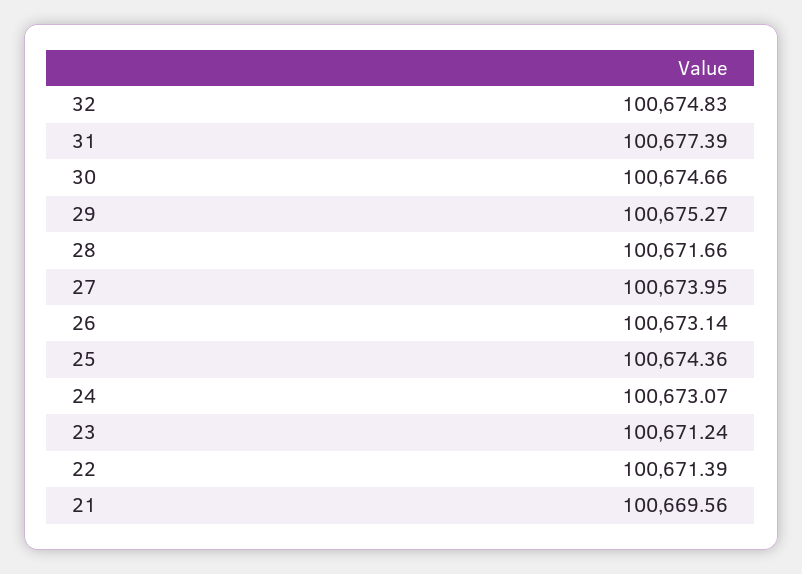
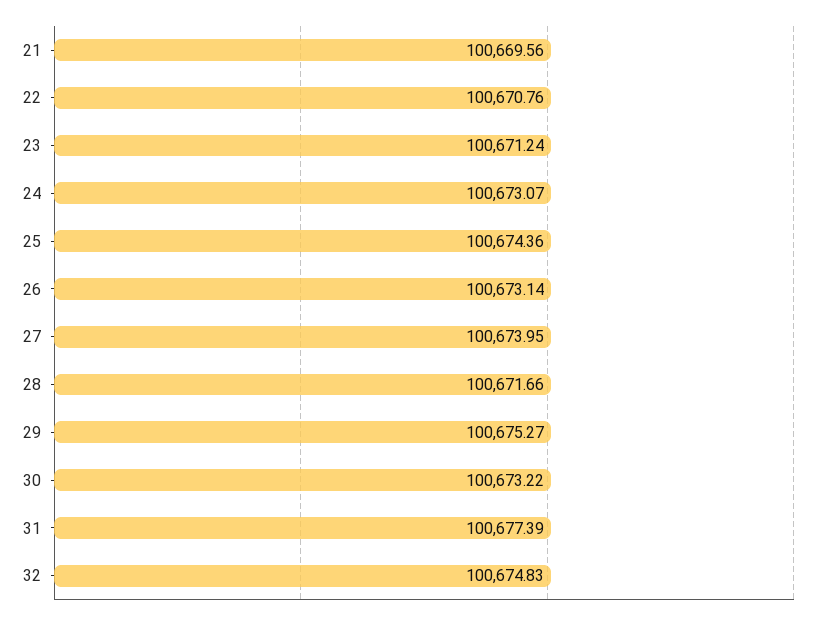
30: 100674.66 -> 100673.22
22: 100671.39 -> 100670.76

